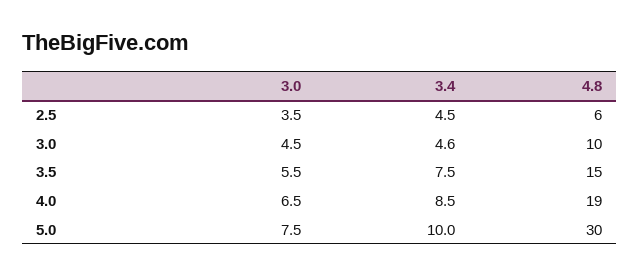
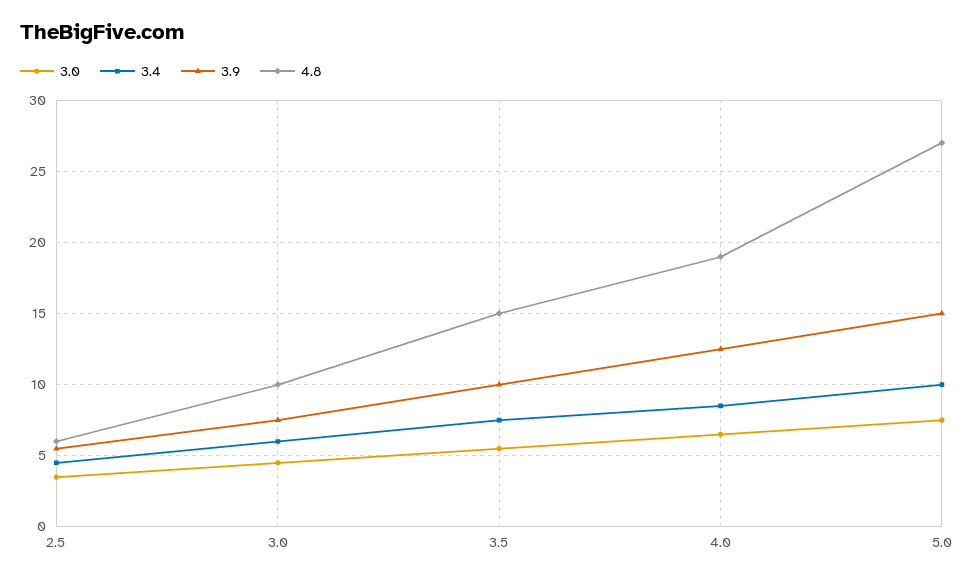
3.4, 3.0: 4.6 -> 6
4.8, 5.0: 30 -> 27
3.9, 2.5: none -> 5.5
3.9, 3.0: none -> 7.5
3.9, 3.5: none -> 10
3.9, 4.0: none -> 12.5
3.9, 5.0: none -> 15

